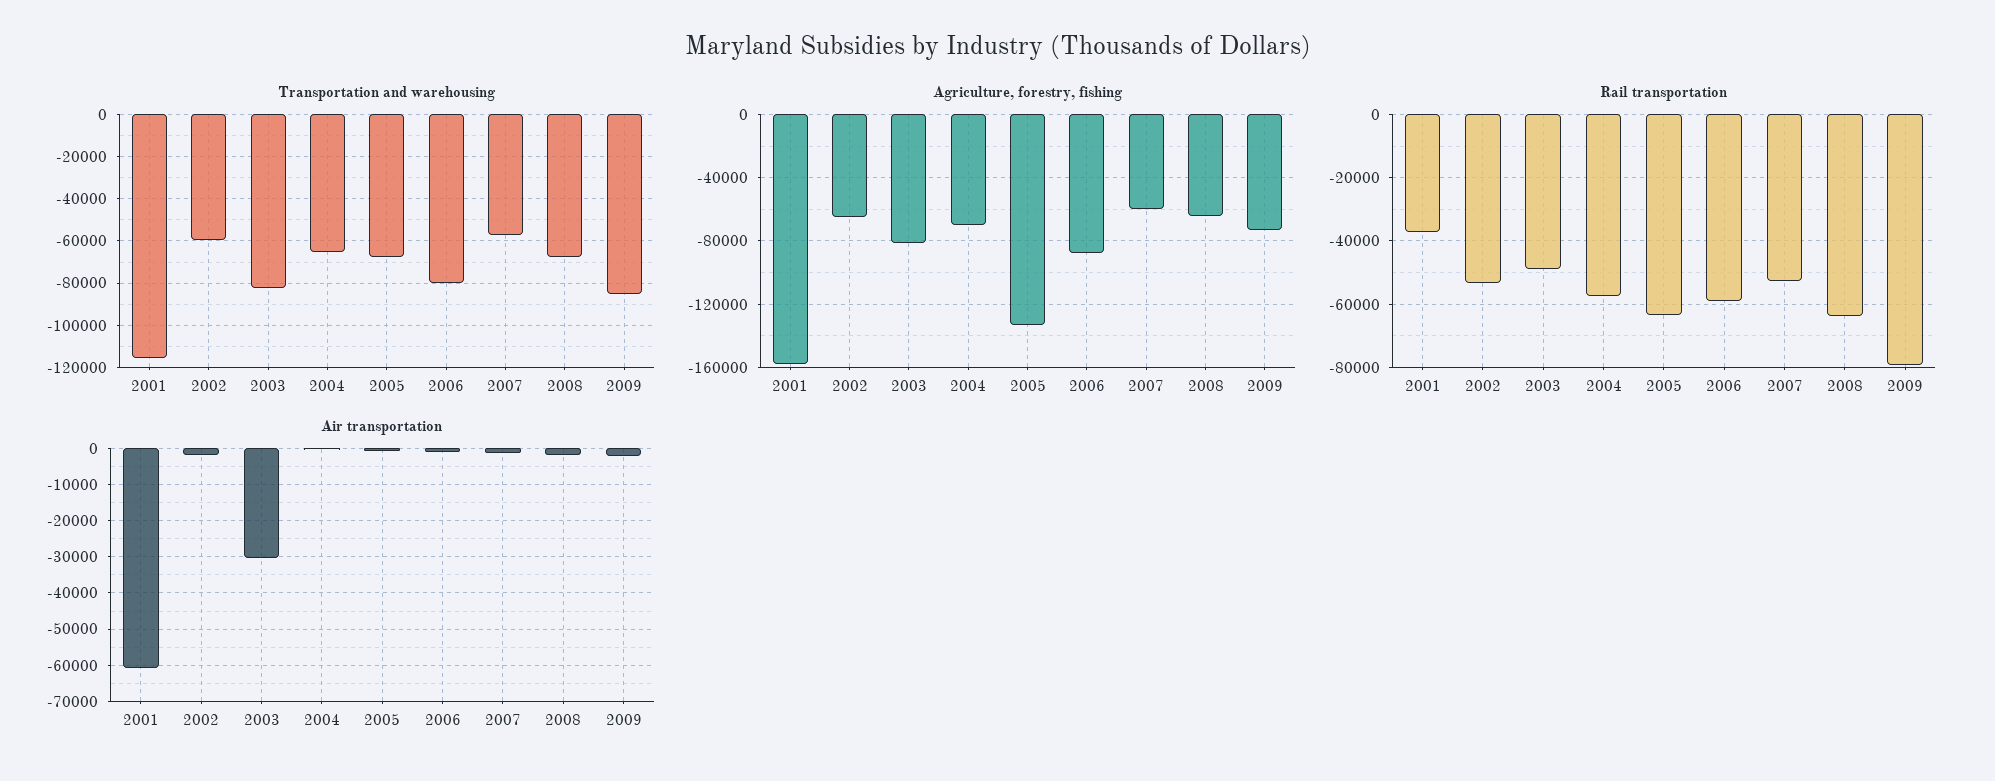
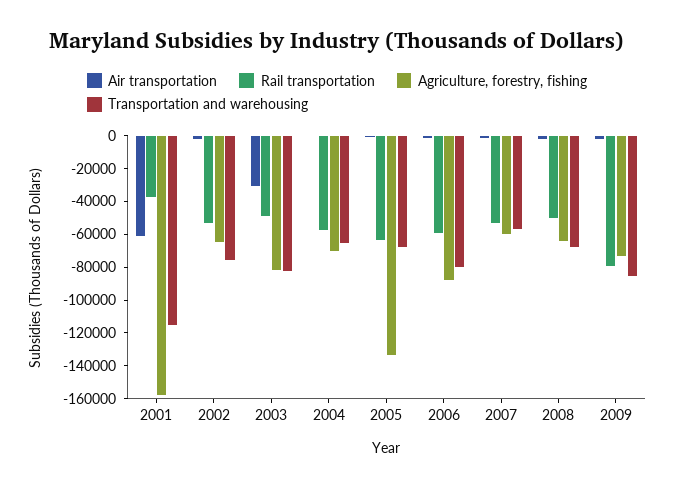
Transportation and warehousing, 2002: -60000 -> -75000
Rail transportation, 2008: -64000 -> -50000

